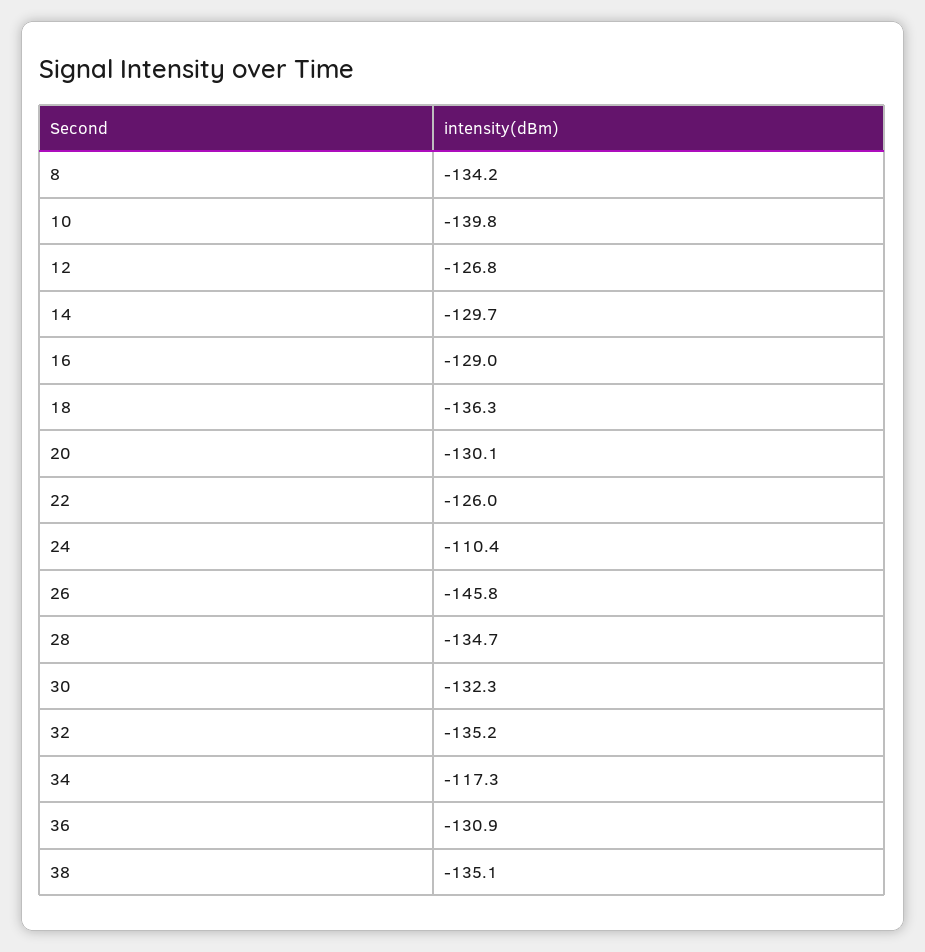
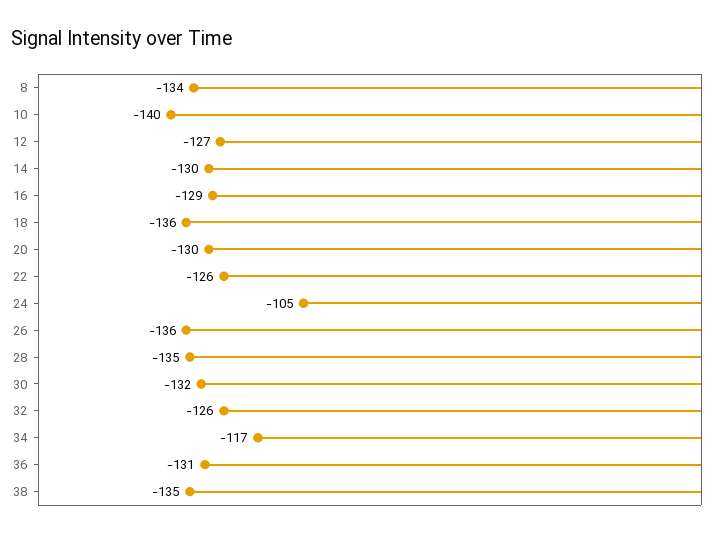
24: -110.4 -> -105
26: -145.8 -> -136
32: -135.2 -> -126

